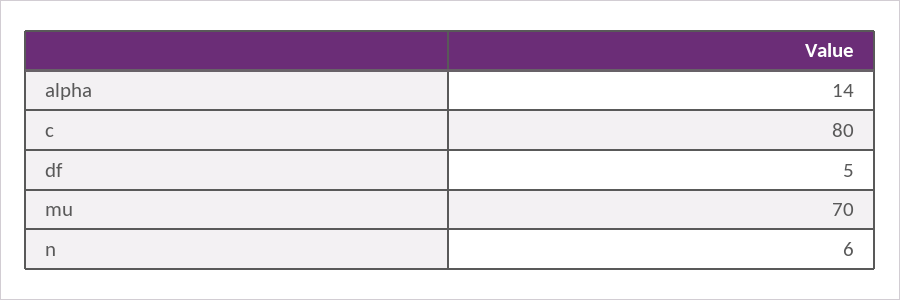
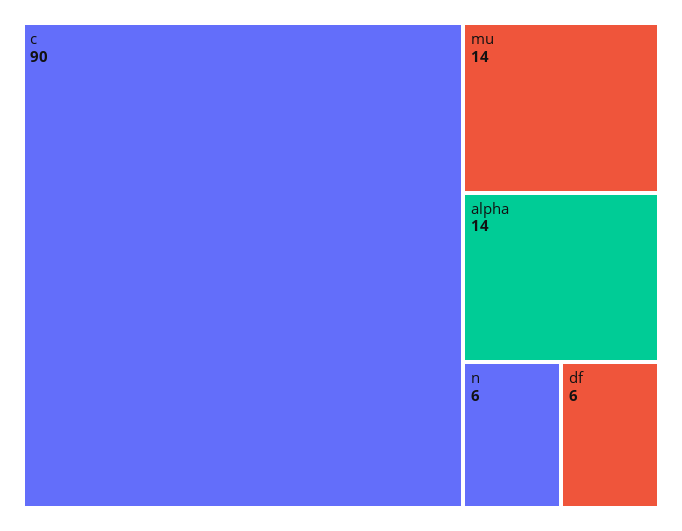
c: 80 -> 90
df: 5 -> 6
mu: 70 -> 14

